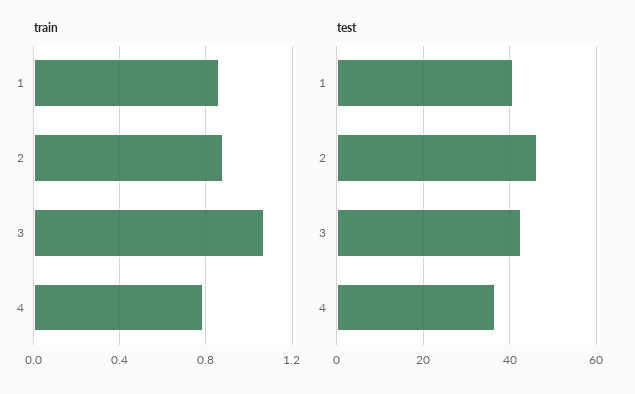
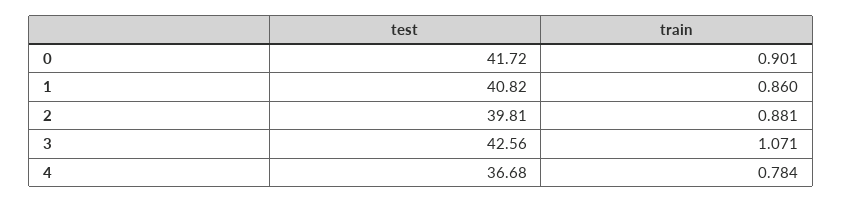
test, 2: 46 -> 39.81
test, 0: none -> 41.72
train, 0: none -> 0.901

